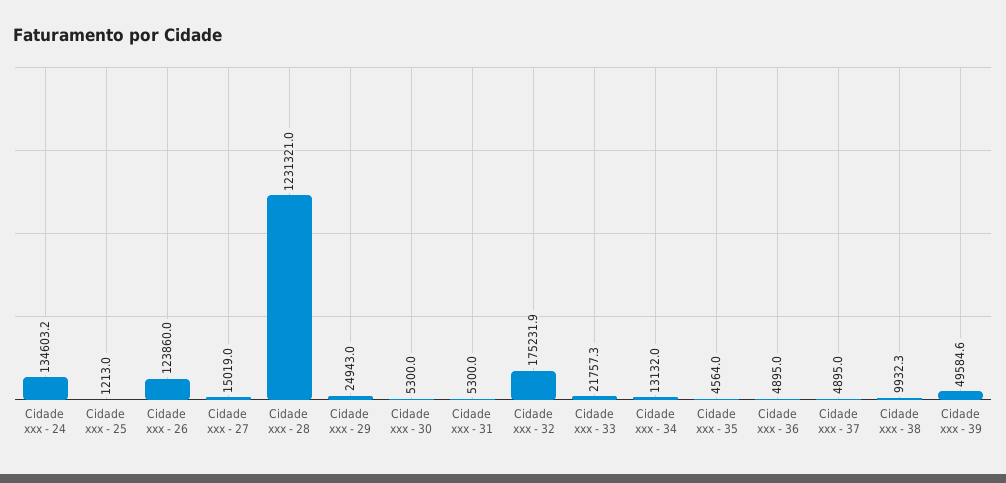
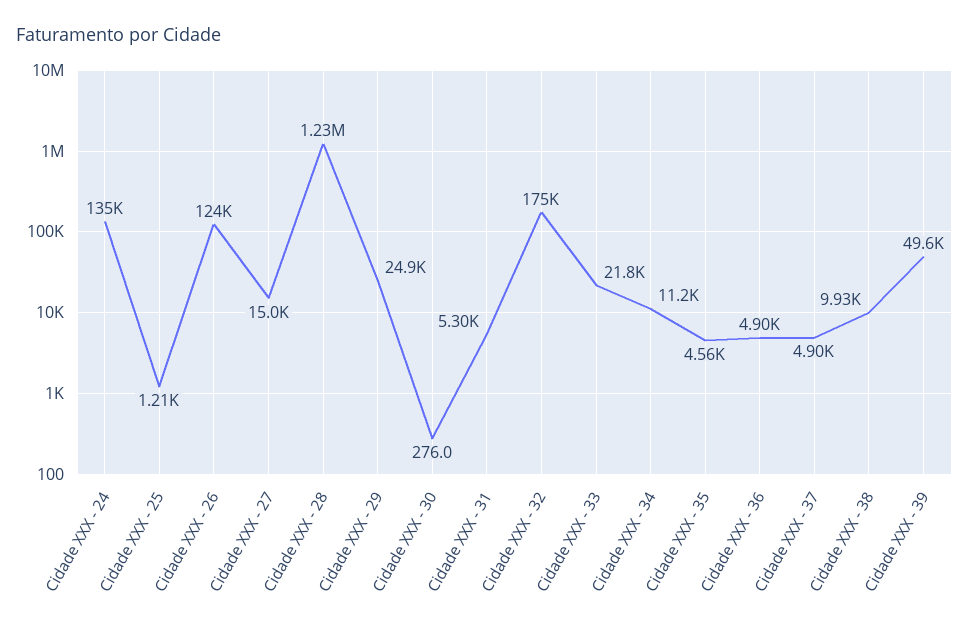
Cidade xxx - 30: 5300 -> 276
Cidade xxx - 34: 13132 -> 11200

